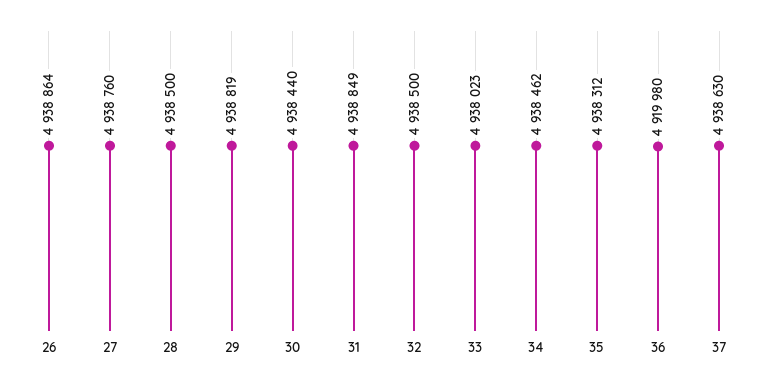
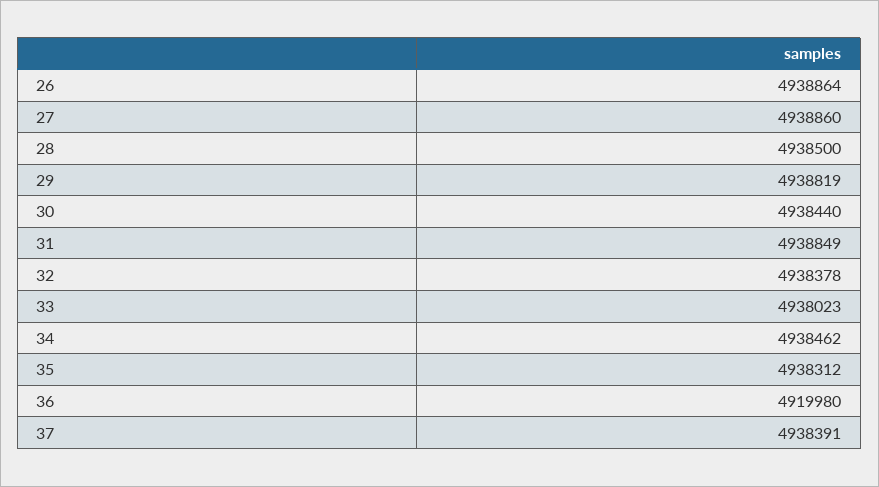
27: 4938760 -> 4938860
32: 4938500 -> 4938378
37: 4938630 -> 4938391

